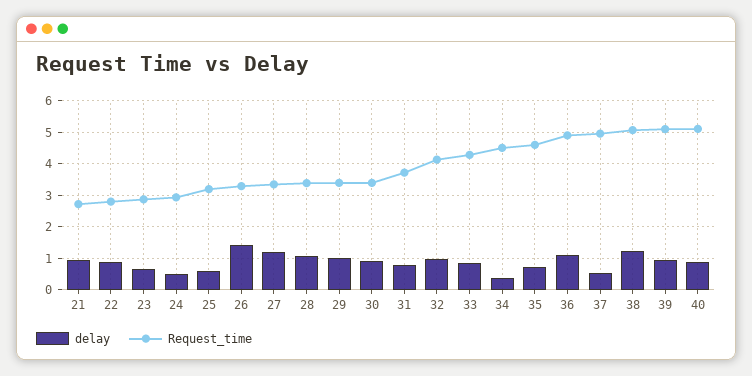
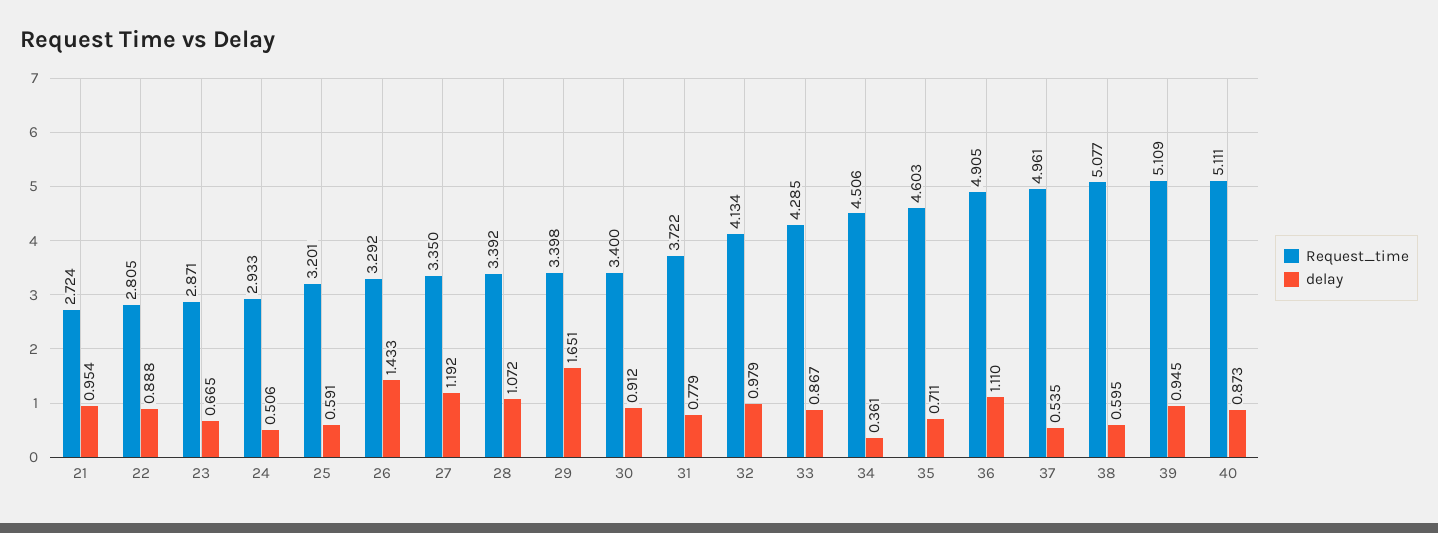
delay, 29: 1 -> 1.651
delay, 38: 1.2 -> 0.595

